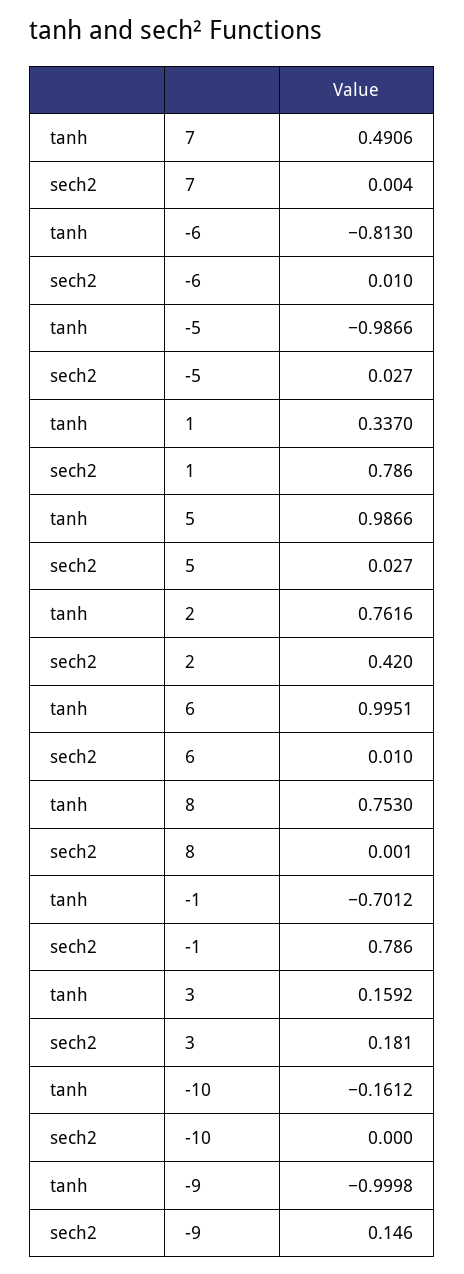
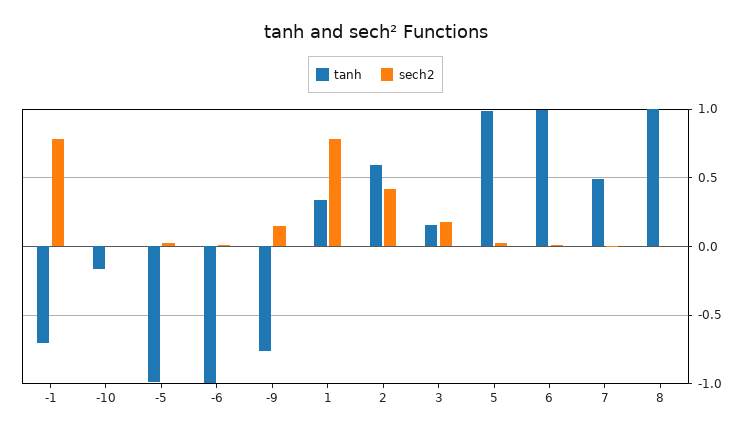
tanh, -6: -0.813 -> -1
tanh, 2: 0.7616 -> 0.6
tanh, 8: 0.753 -> 1
tanh, -9: -0.9998 -> -0.75

